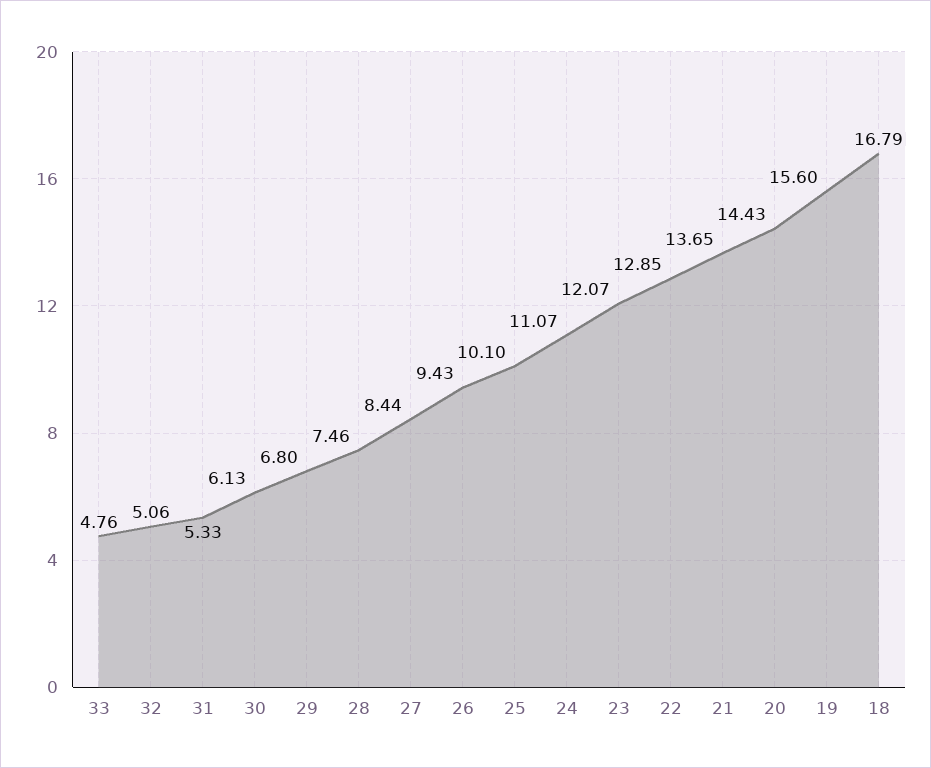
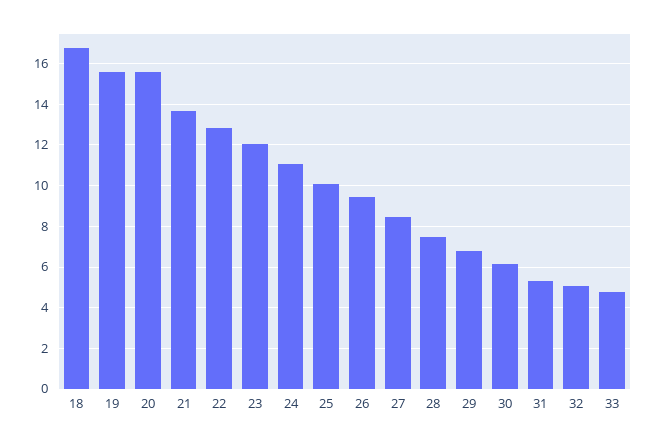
20: 14.43 -> 15.5

